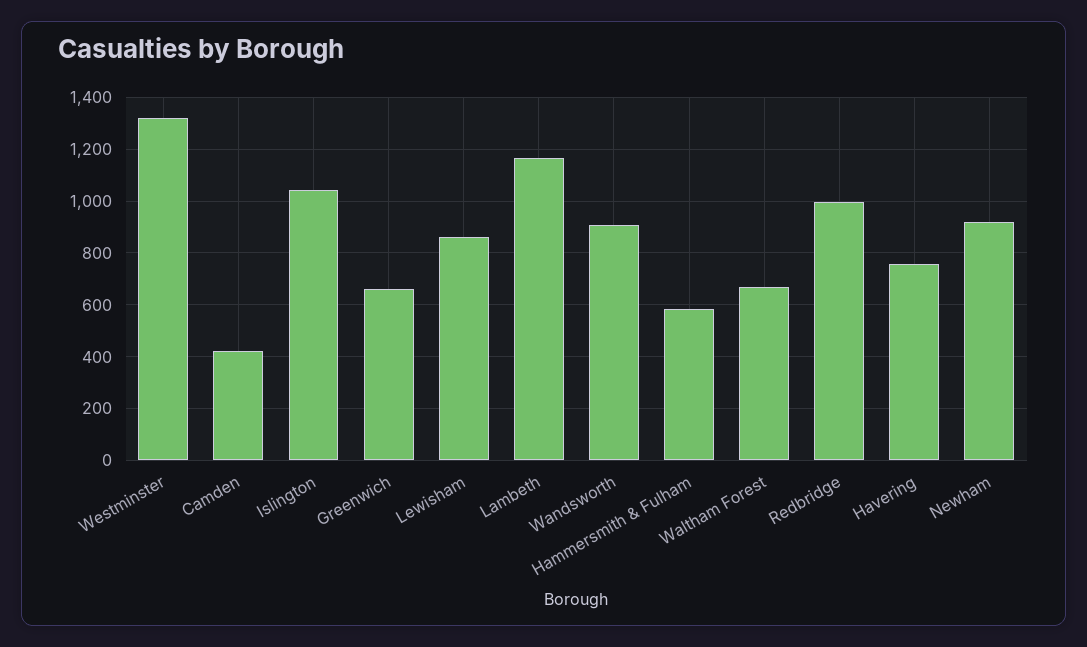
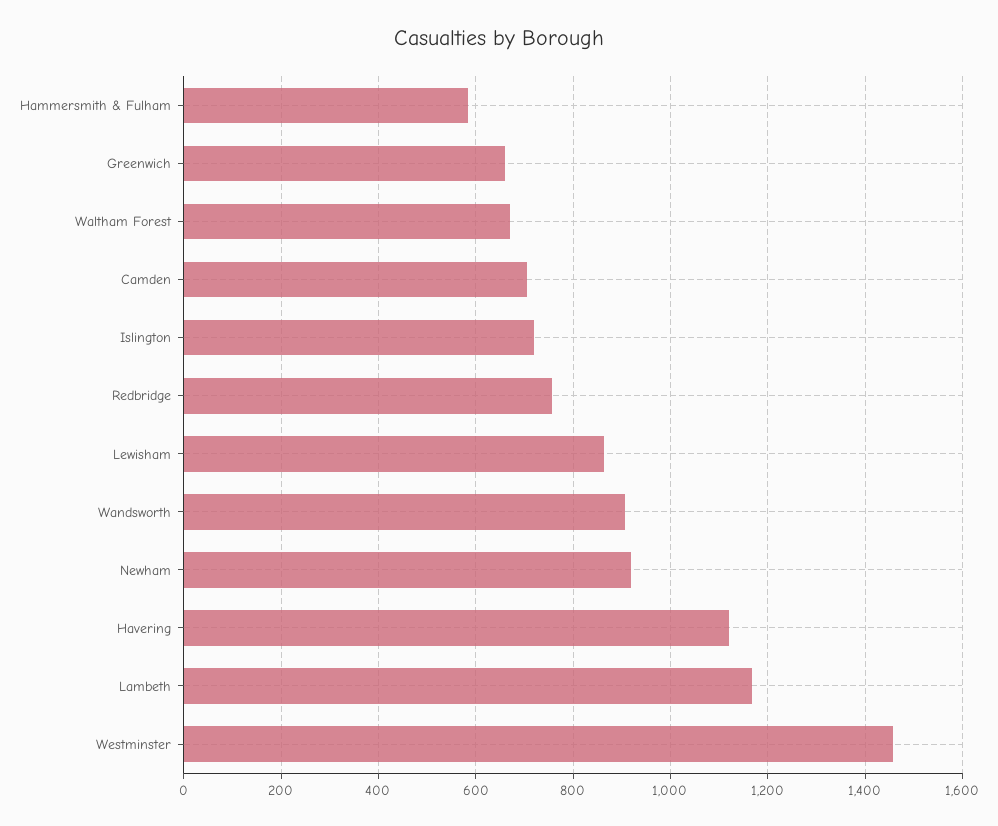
Westminster: 1325 -> 1460
Camden: 425 -> 700
Islington: 1050 -> 720
Redbridge: 1000 -> 760
Havering: 750 -> 1120

